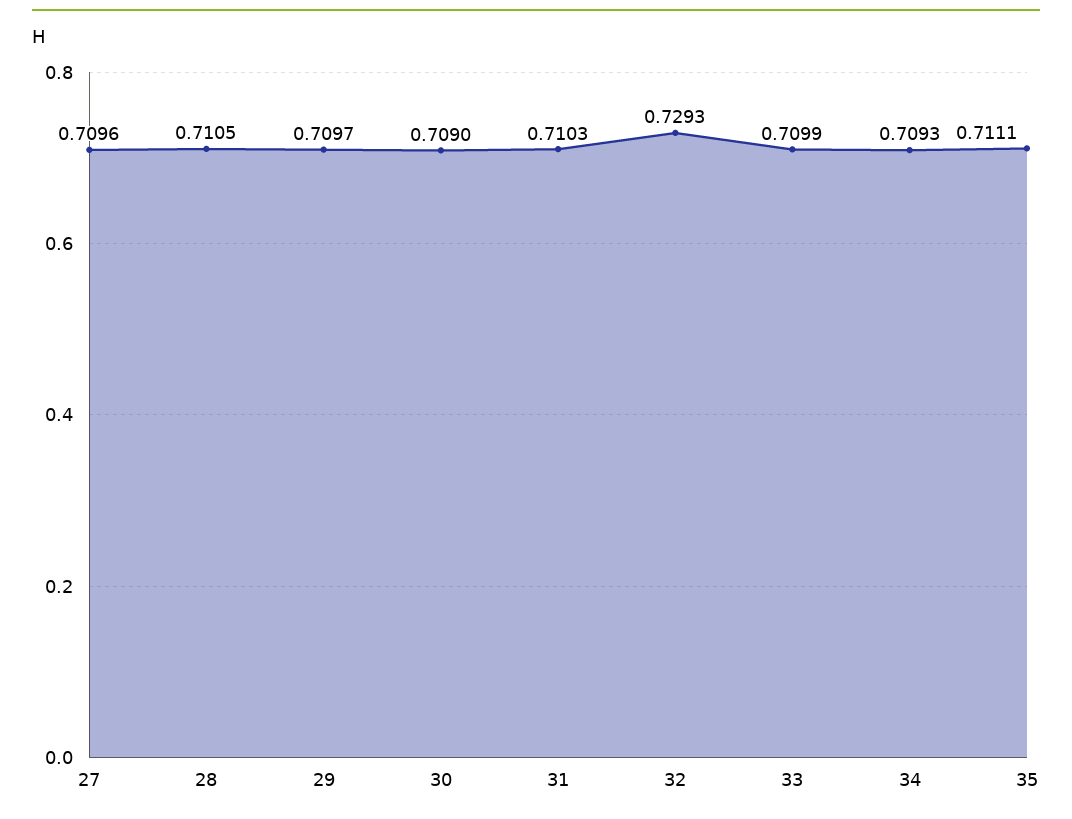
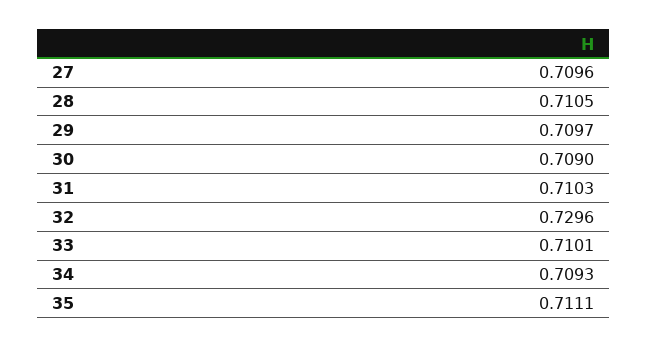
32: 0.7293 -> 0.7296
33: 0.7099 -> 0.7101

